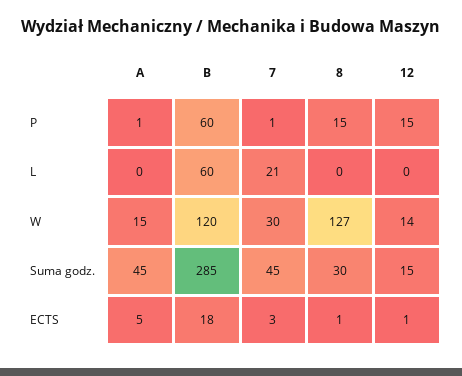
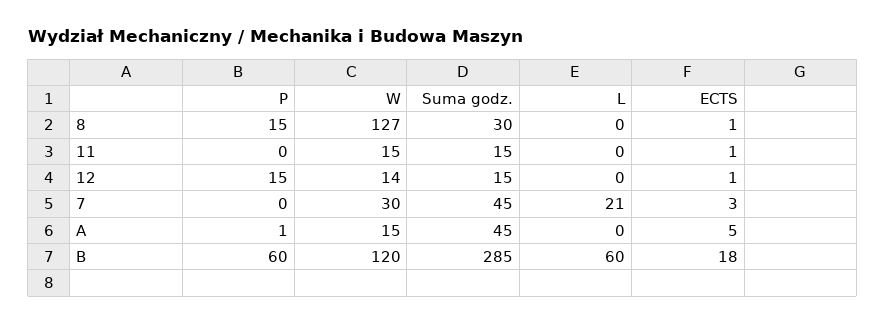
7, P: 1 -> 0
11, P: none -> 0
11, W: none -> 15
11, Suma godz.: none -> 15
11, L: none -> 0
11, ECTS: none -> 1

